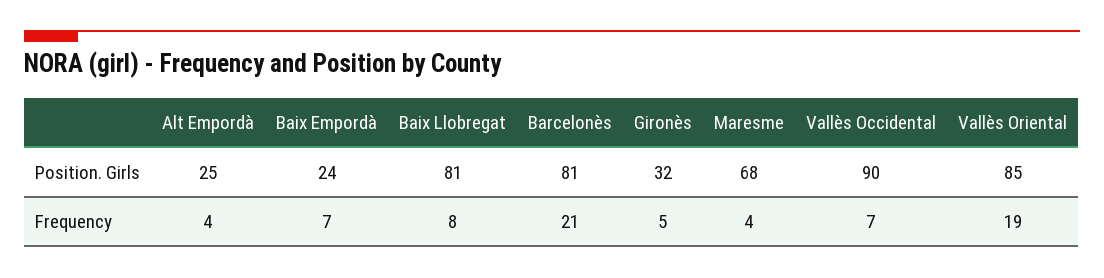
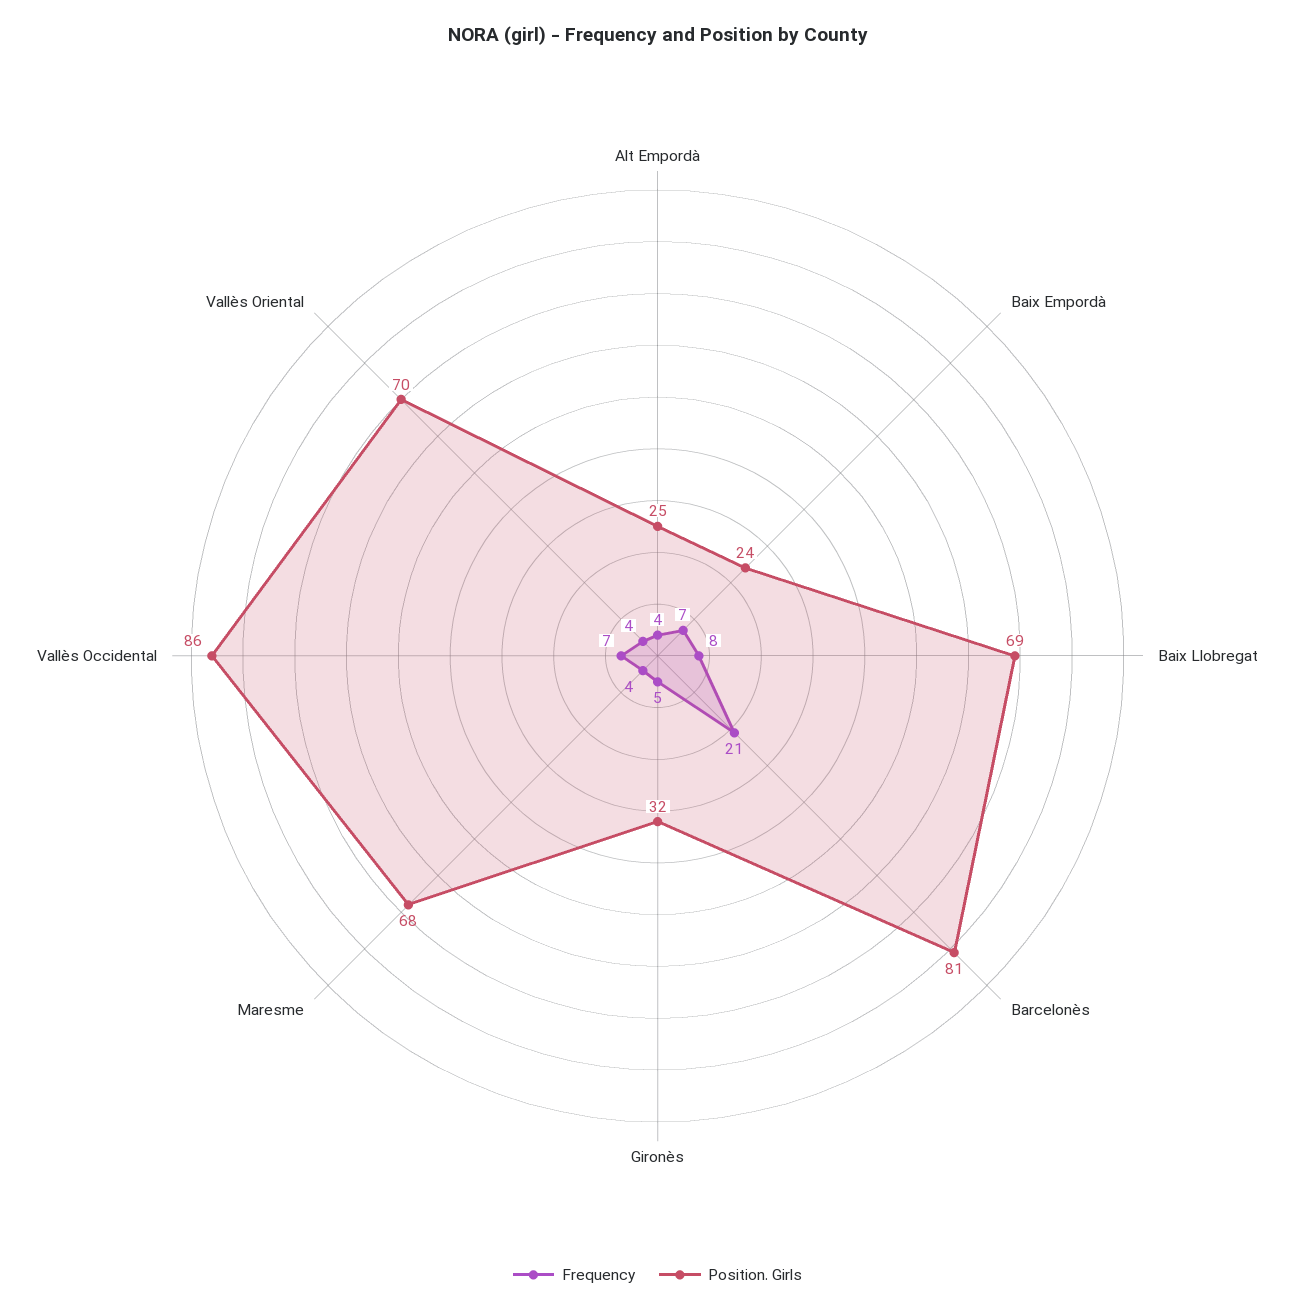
Position. Girls, Baix Llobregat: 81 -> 69
Position. Girls, Vallès Occidental: 90 -> 86
Position. Girls, Vallès Oriental: 85 -> 70
Frequency, Vallès Oriental: 19 -> 4

